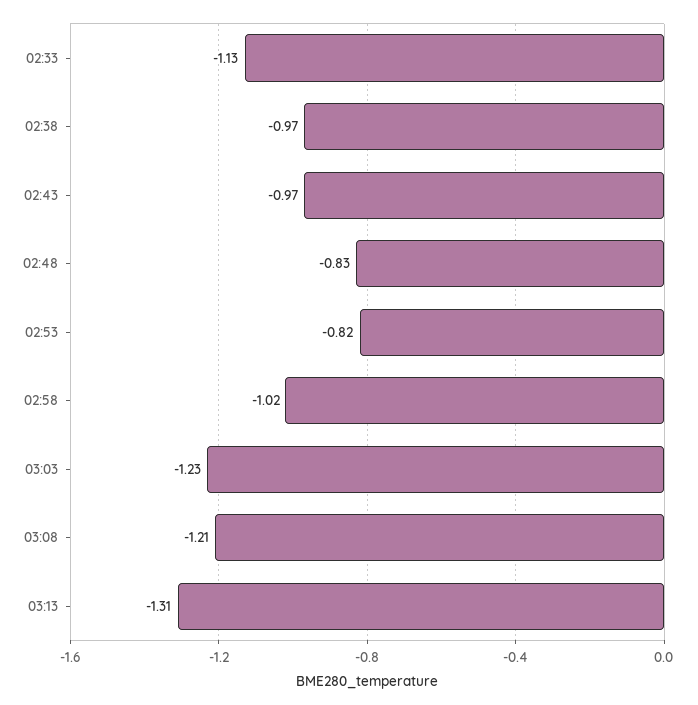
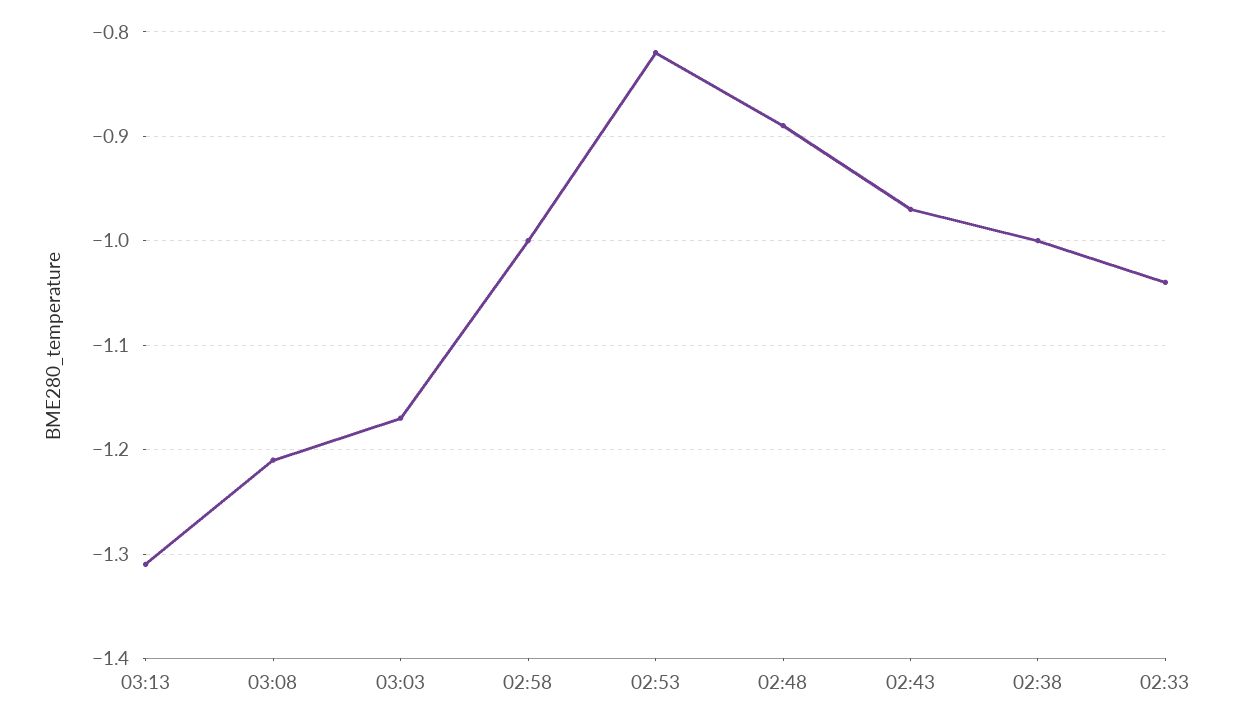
02:33: -1.13 -> -1.04
02:38: -0.97 -> -1
02:48: -0.83 -> -0.89
02:58: -1.02 -> -1
03:03: -1.23 -> -1.17

